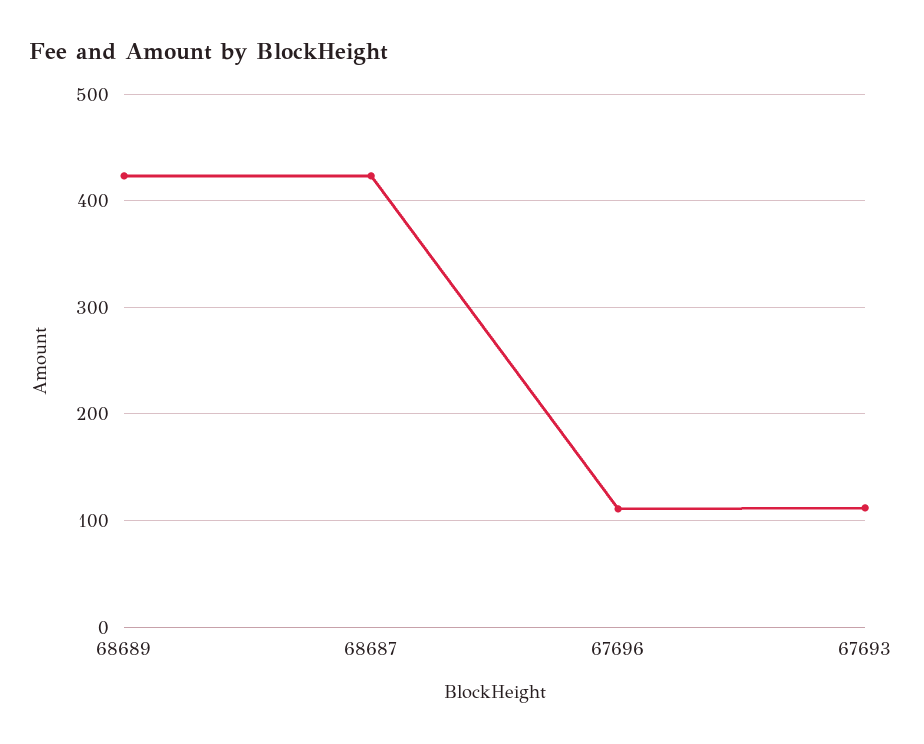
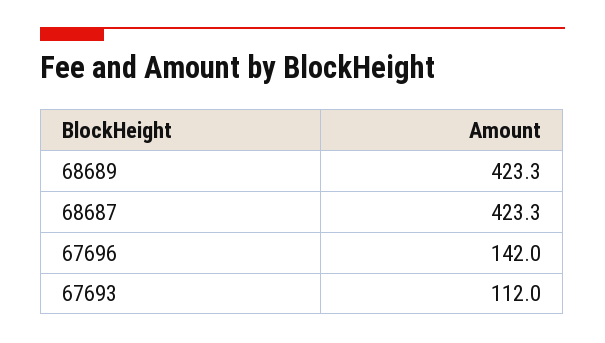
67696: 110 -> 142

